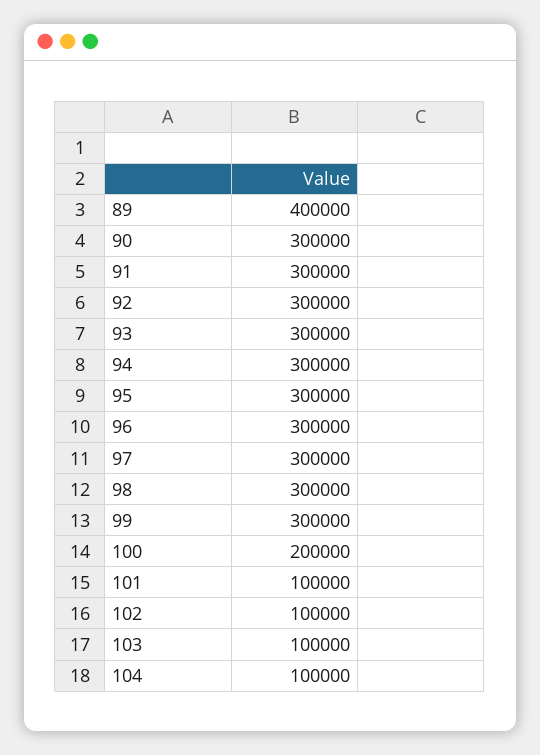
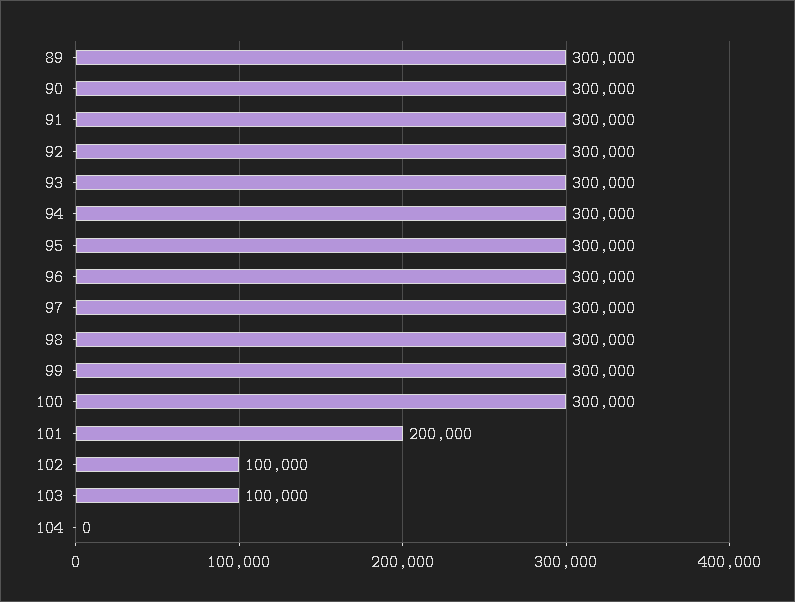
89: 400000 -> 300000
100: 200000 -> 300000
101: 100000 -> 200000
104: 100000 -> 0

